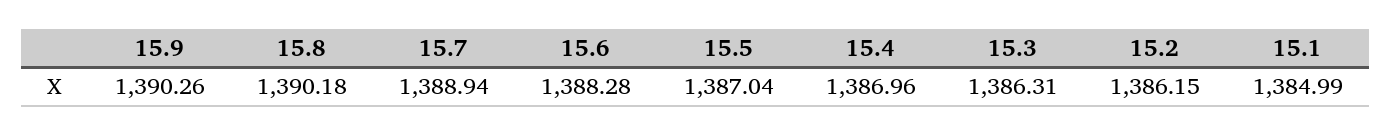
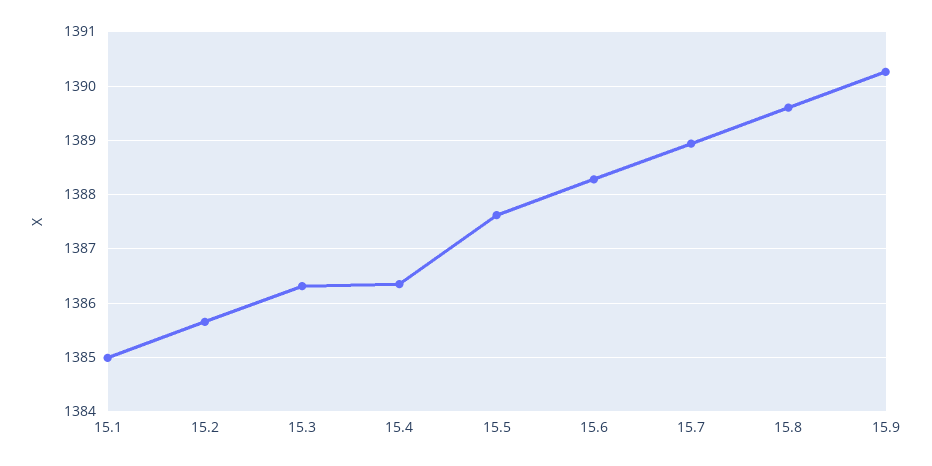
15.8: 1390.18 -> 1389.6
15.5: 1387.04 -> 1387.6
15.4: 1386.96 -> 1386.4
15.2: 1386.15 -> 1385.6

